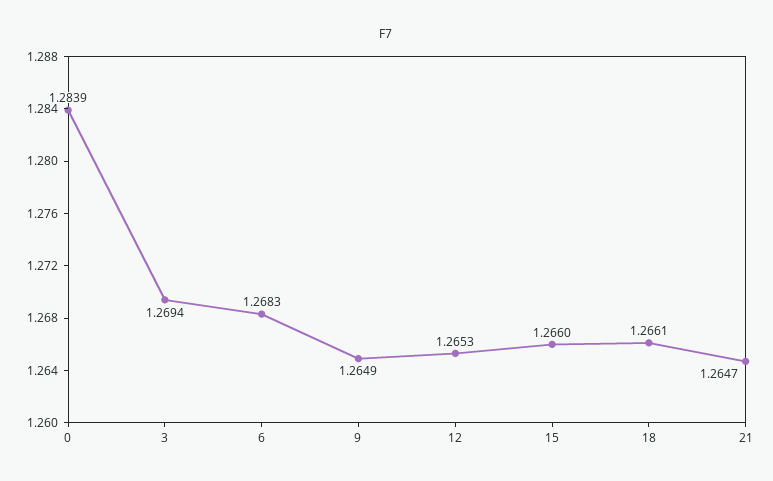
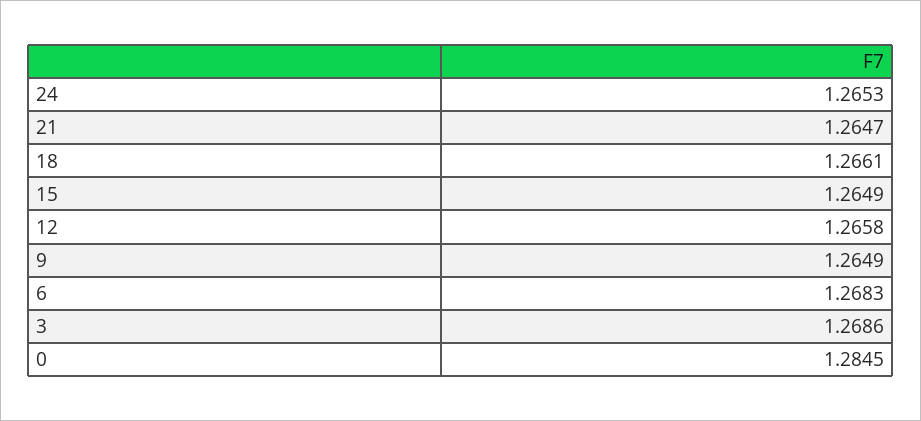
0: 1.2839 -> 1.2845
3: 1.2694 -> 1.2686
12: 1.2653 -> 1.2658
15: 1.266 -> 1.2649
24: none -> 1.2653

